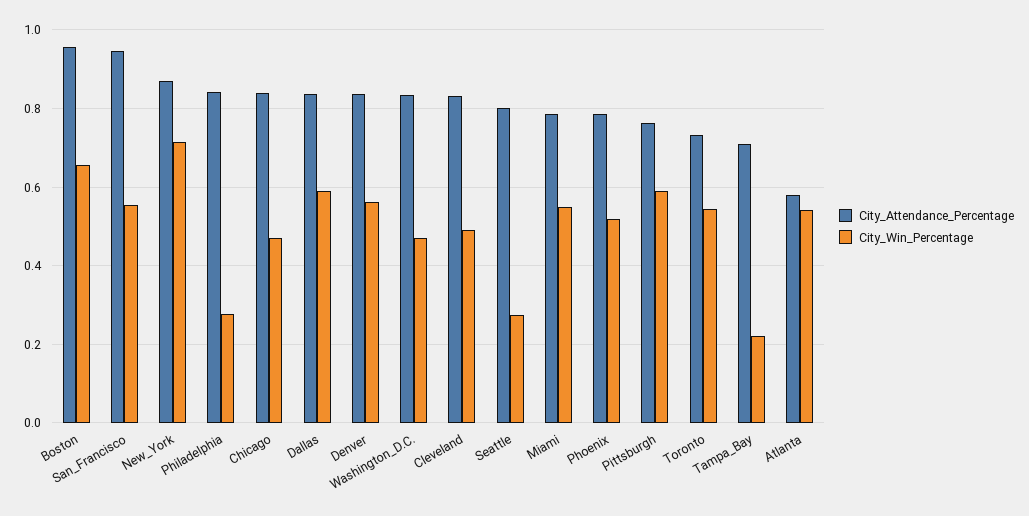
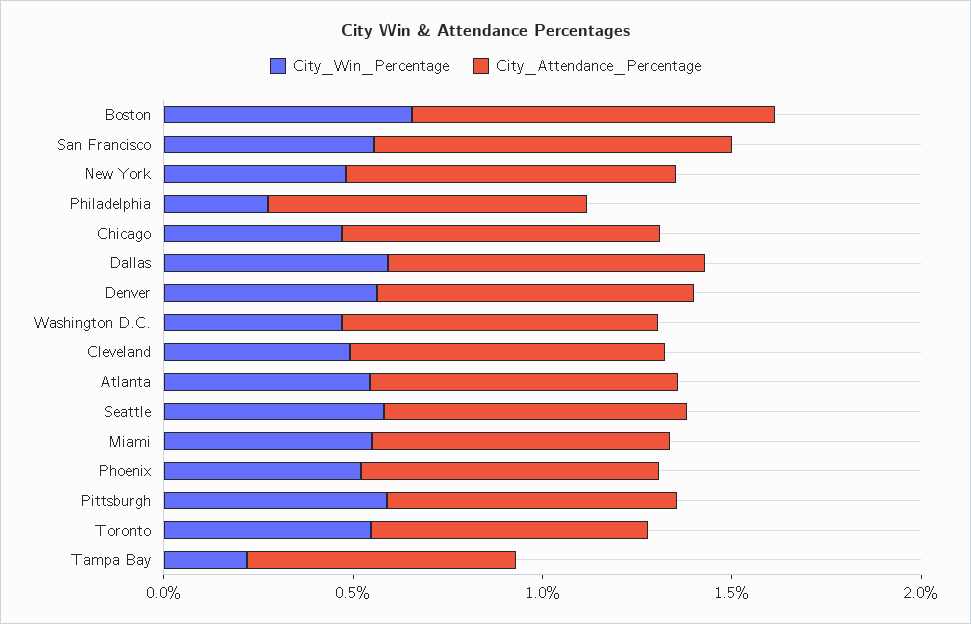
City_Win_Percentage, New_York: 0.72 -> 0.5
City_Win_Percentage, Seattle: 0.28 -> 0.6
City_Attendance_Percentage, Atlanta: 0.58 -> 0.8

